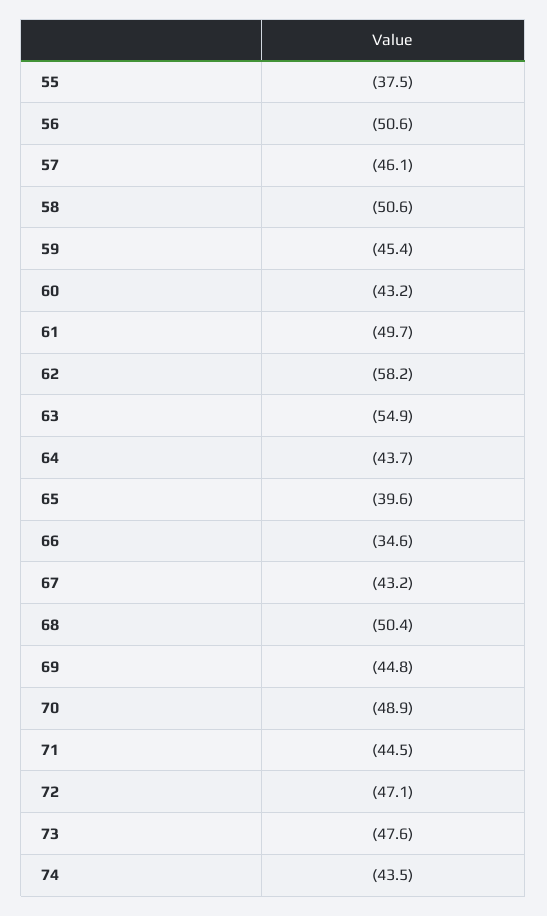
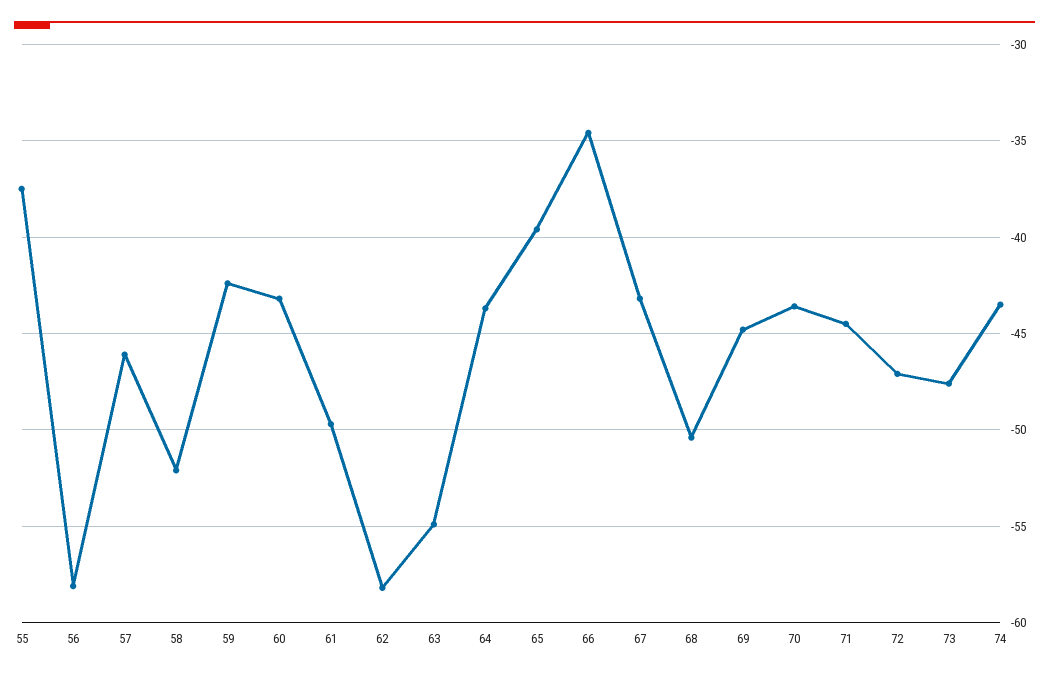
56: -50.6 -> -58
58: -50.6 -> -52
59: -45.4 -> -42.5
70: -48.9 -> -43.5

